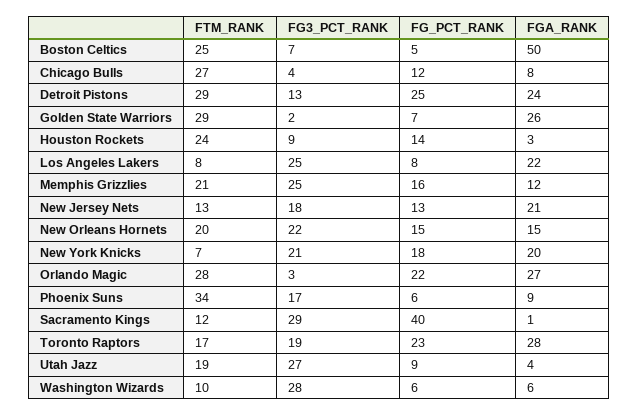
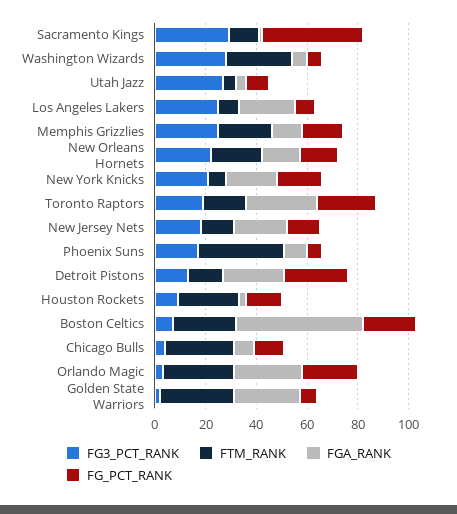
FG_PCT_RANK, Boston Celtics: 5 -> 20
FTM_RANK, Detroit Pistons: 29 -> 15
FTM_RANK, Utah Jazz: 19 -> 5
FTM_RANK, Washington Wizards: 10 -> 25

